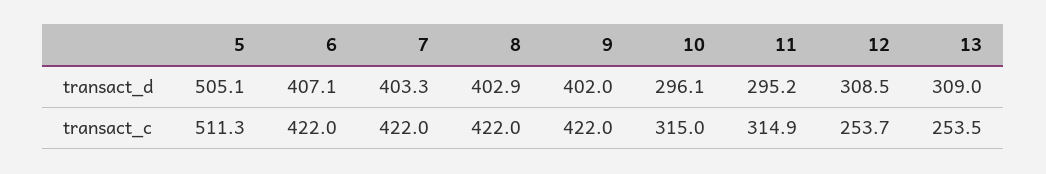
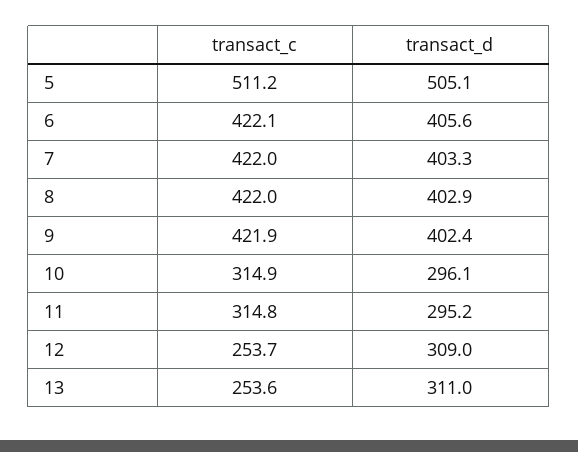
6, transact_d: 407.1 -> 405.6
9, transact_d: 402 -> 402.4
12, transact_d: 308.5 -> 309
13, transact_d: 309 -> 311
5, transact_c: 511.3 -> 511.2
6, transact_c: 422 -> 422.1
9, transact_c: 422 -> 421.9
10, transact_c: 315 -> 314.9
11, transact_c: 314.9 -> 314.8
13, transact_c: 253.5 -> 253.6

